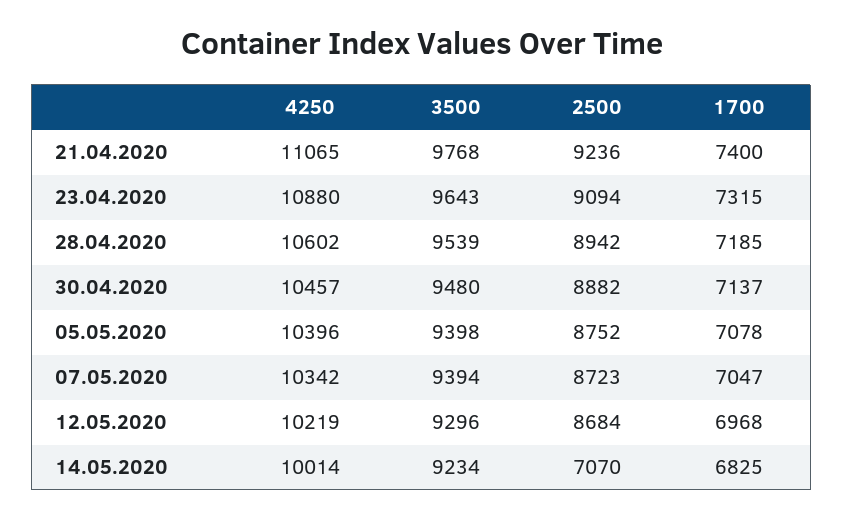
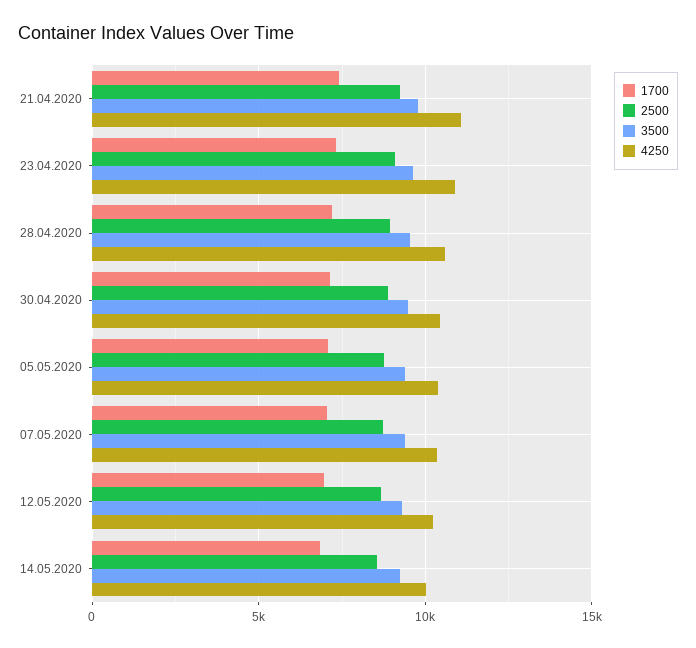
2500, 14.05.2020: 7070 -> 8500

